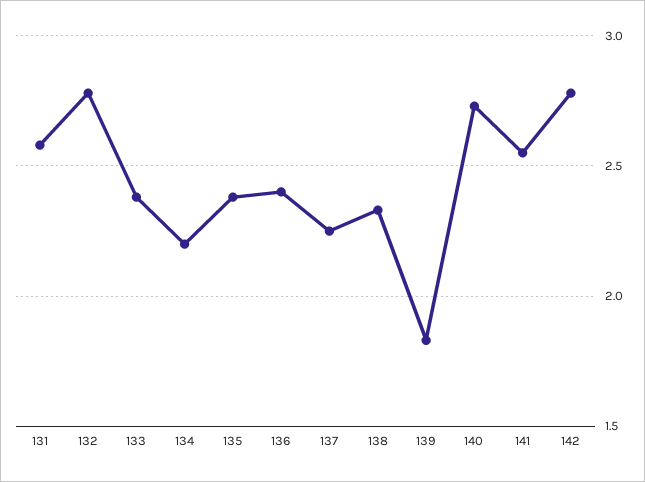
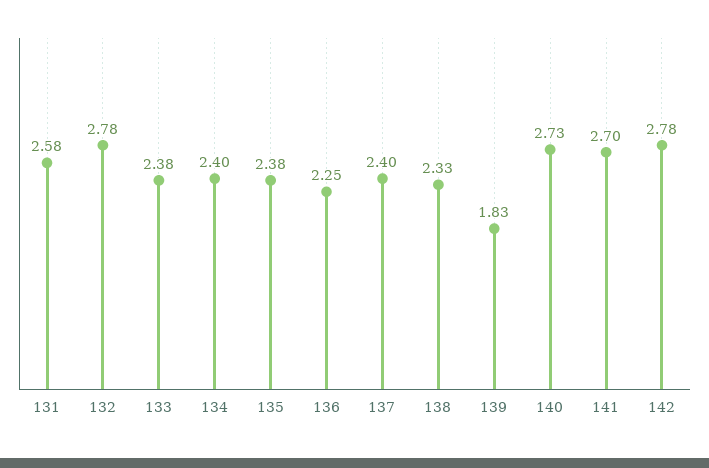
134: 2.2 -> 2.4
136: 2.4 -> 2.25
137: 2.25 -> 2.4
141: 2.55 -> 2.7

